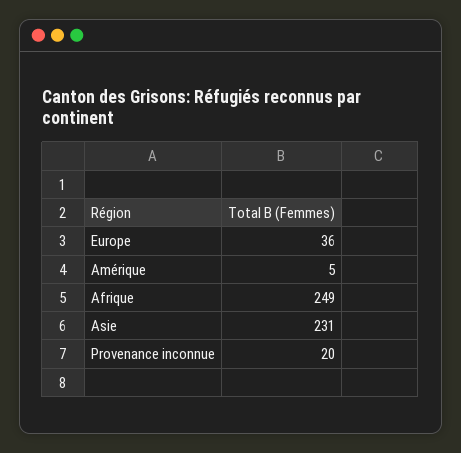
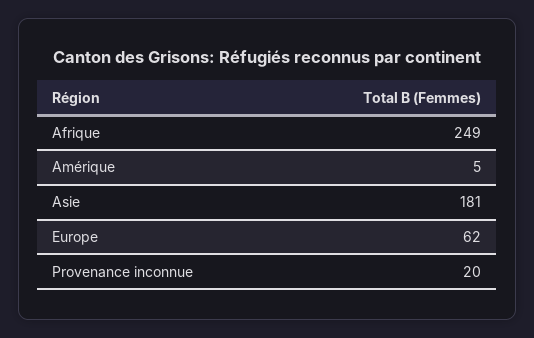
Europe: 36 -> 62
Asie: 231 -> 181

